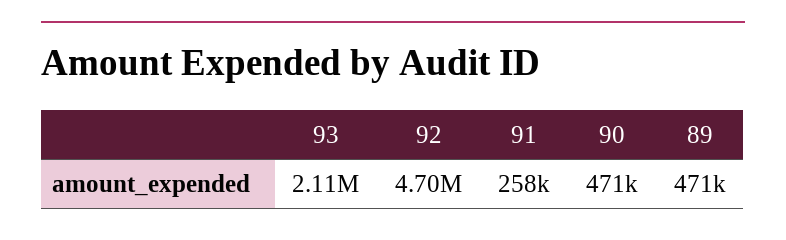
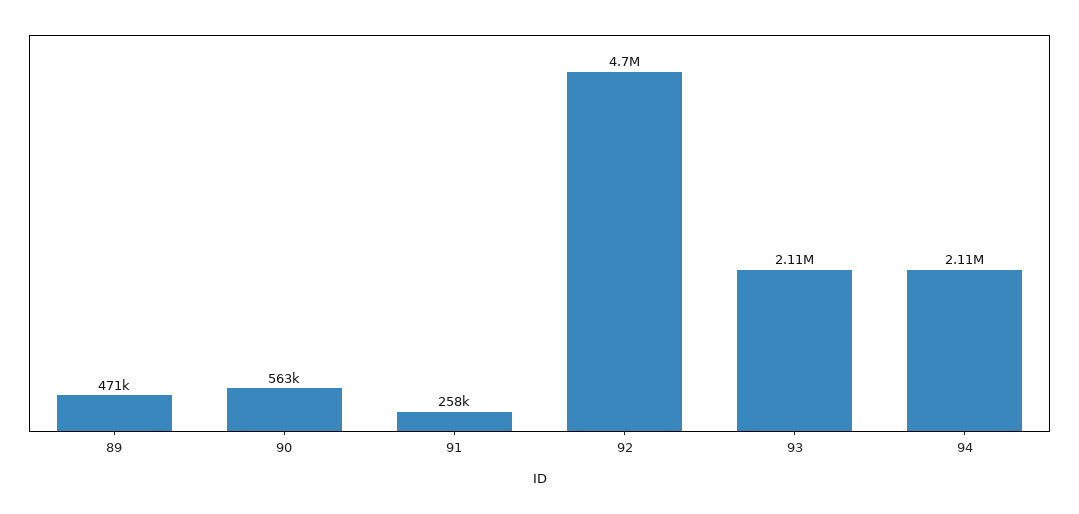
90: 471000 -> 563000
94: none -> 2110000

